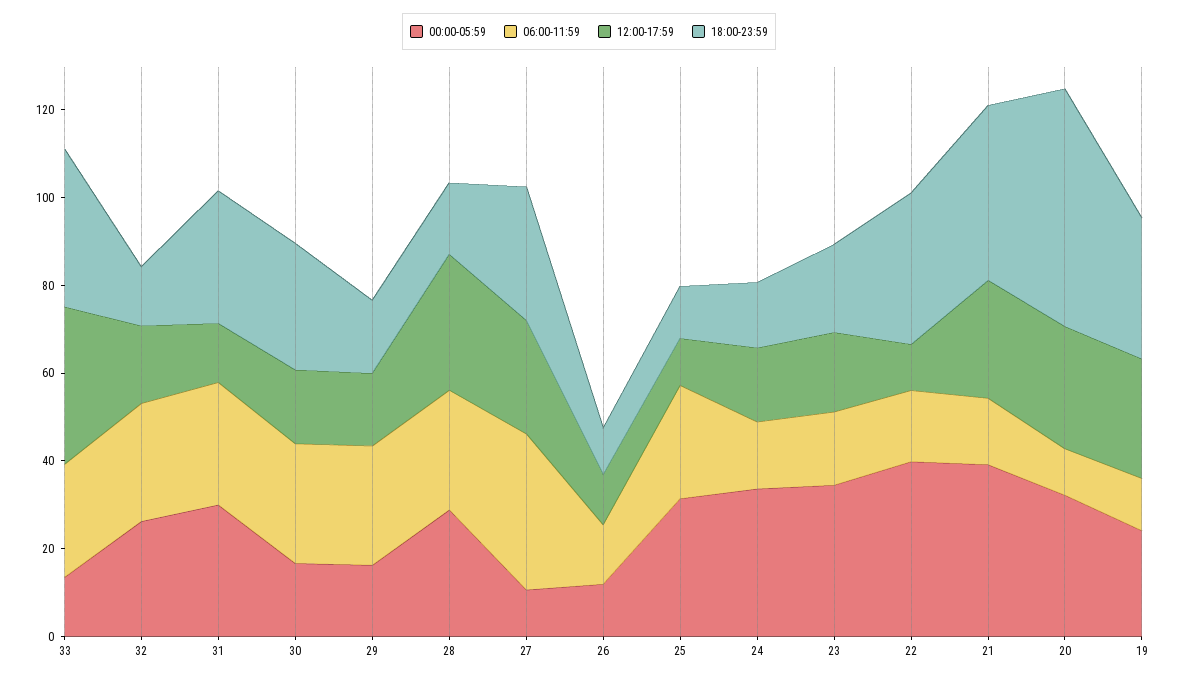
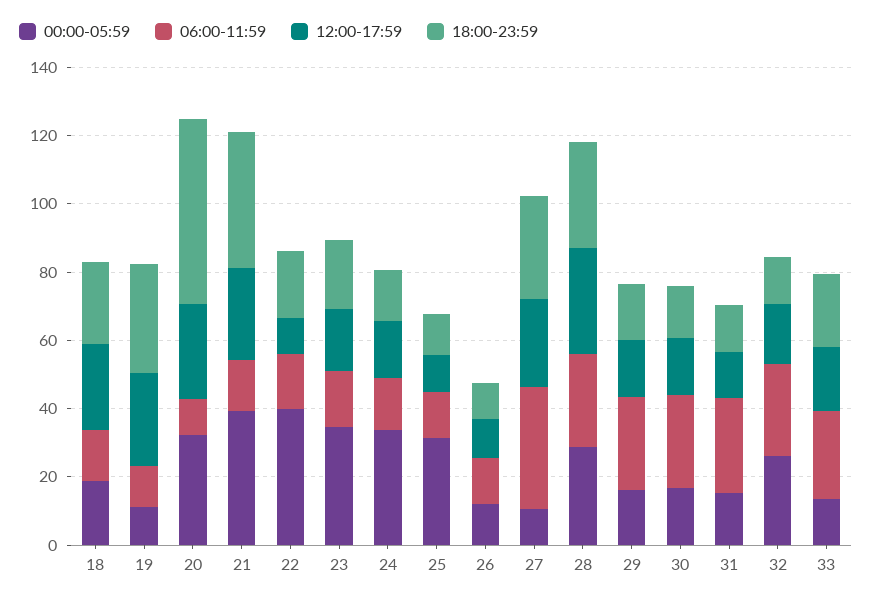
12:00-17:59, 33: 35 -> 20
18:00-23:59, 33: 35 -> 20
00:00-05:59, 31: 30 -> 15
18:00-23:59, 31: 30 -> 15
18:00-23:59, 30: 30 -> 15
18:00-23:59, 28: 15 -> 30
06:00-11:59, 25: 25 -> 15
18:00-23:59, 22: 35 -> 20
00:00-05:59, 19: 25 -> 10
00:00-05:59, 18: none -> 20
06:00-11:59, 18: none -> 15
12:00-17:59, 18: none -> 25
18:00-23:59, 18: none -> 25

